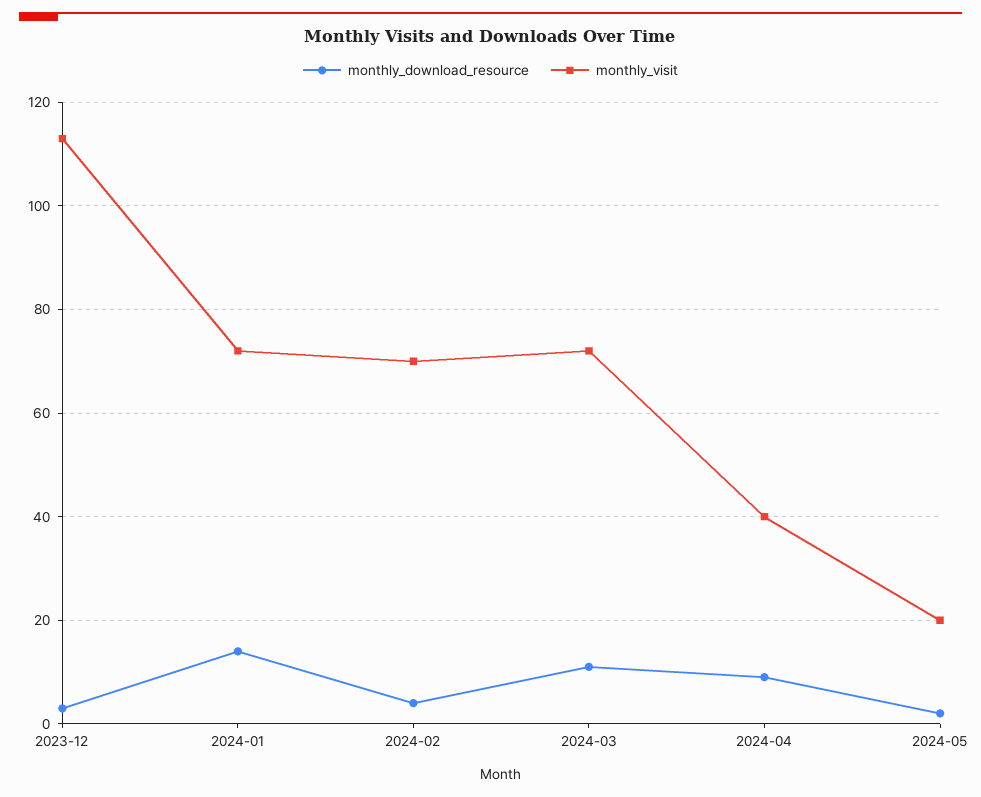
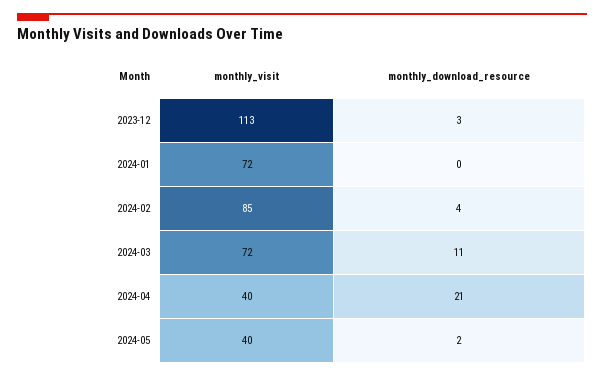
monthly_download_resource, 2024-01: 15 -> 0
monthly_visit, 2024-02: 70 -> 85
monthly_download_resource, 2024-04: 10 -> 21
monthly_visit, 2024-05: 20 -> 40

